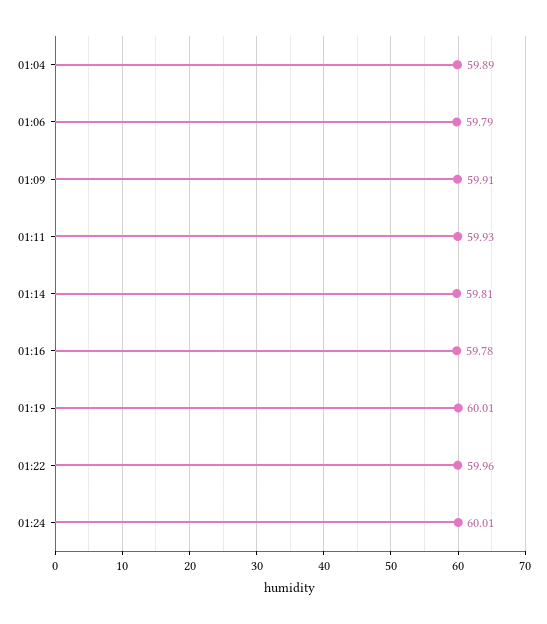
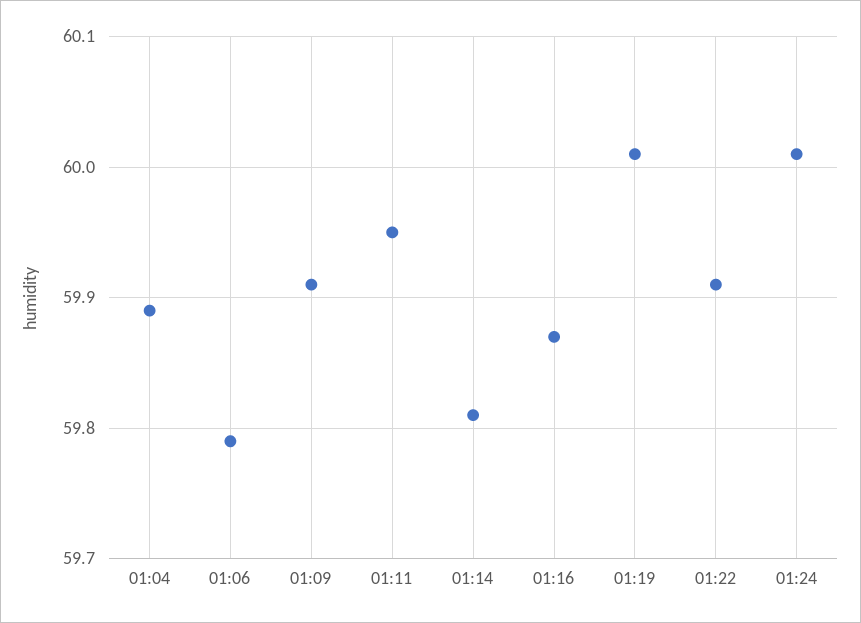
01:11: 59.93 -> 59.95
01:16: 59.78 -> 59.87
01:22: 59.96 -> 59.91

